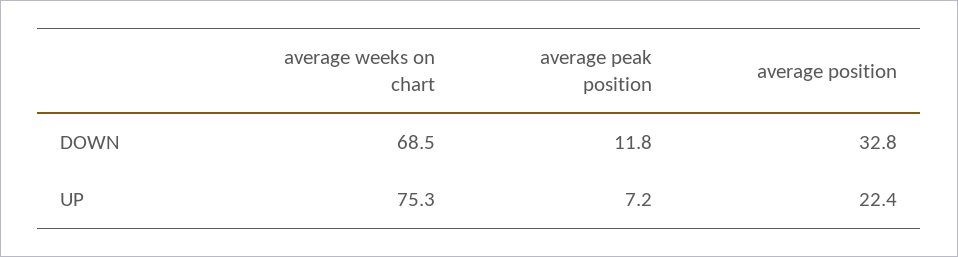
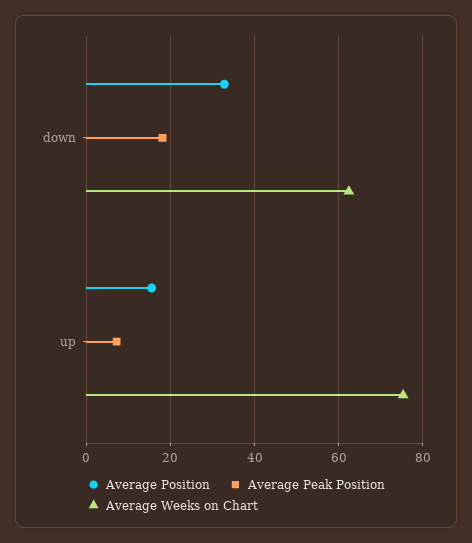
average weeks on chart, DOWN: 68.5 -> 62
average peak position, DOWN: 11.8 -> 18
average position, UP: 22.4 -> 16

